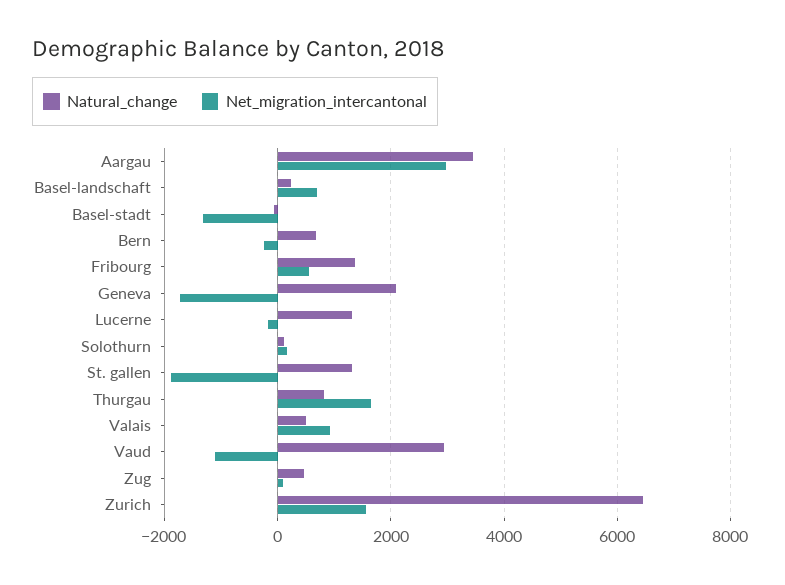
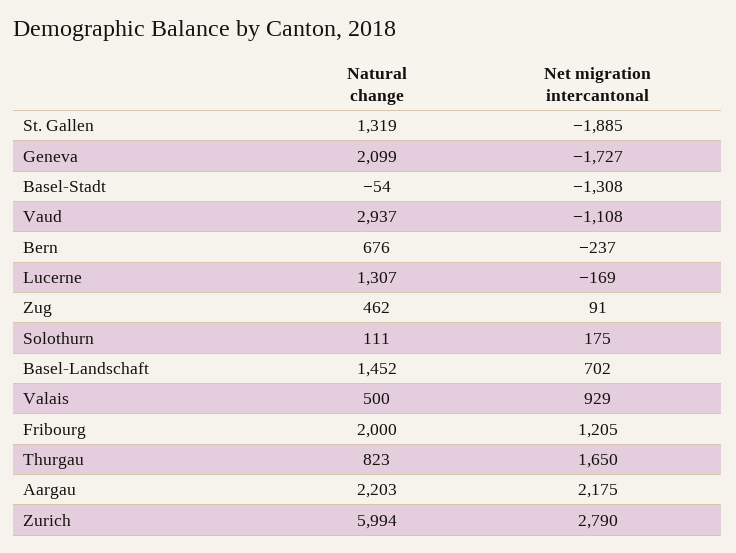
Natural_change, Aargau: 3400 -> 2203
Net_migration_intercantonal, Aargau: 3000 -> 2175
Natural_change, Basel-landschaft: 200 -> 1452
Natural_change, Fribourg: 1400 -> 2000
Net_migration_intercantonal, Fribourg: 600 -> 1205
Natural_change, Zurich: 6400 -> 5994
Net_migration_intercantonal, Zurich: 1600 -> 2790

